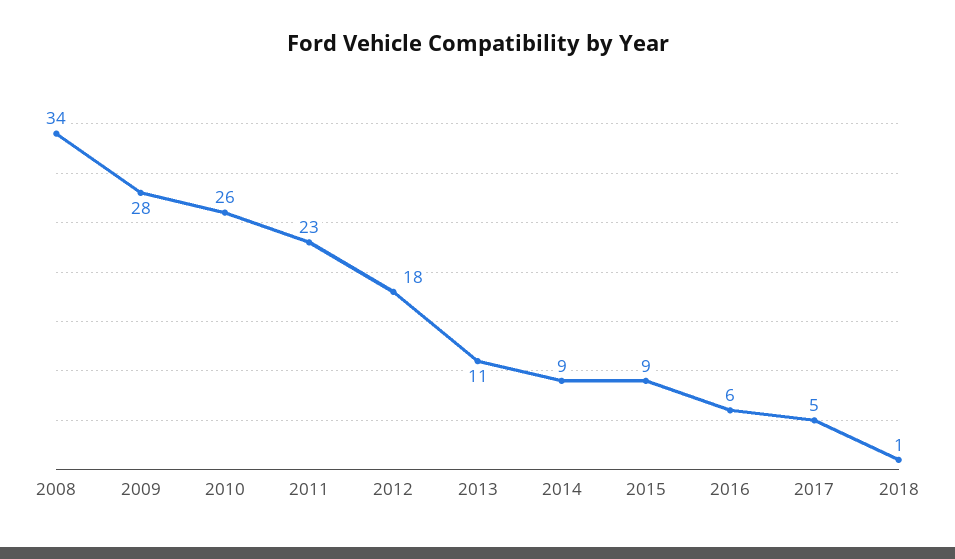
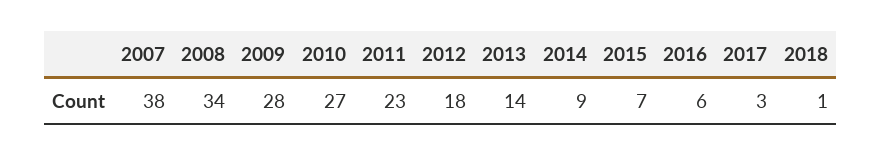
2010: 26 -> 27
2013: 11 -> 14
2015: 9 -> 7
2017: 5 -> 3
2007: none -> 38

